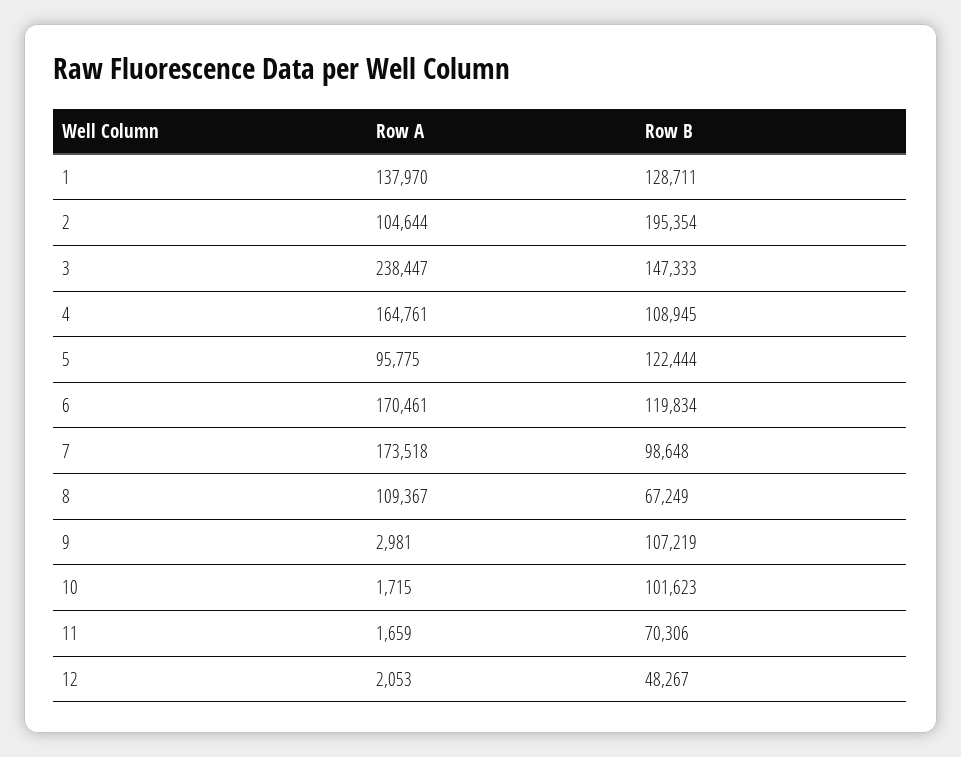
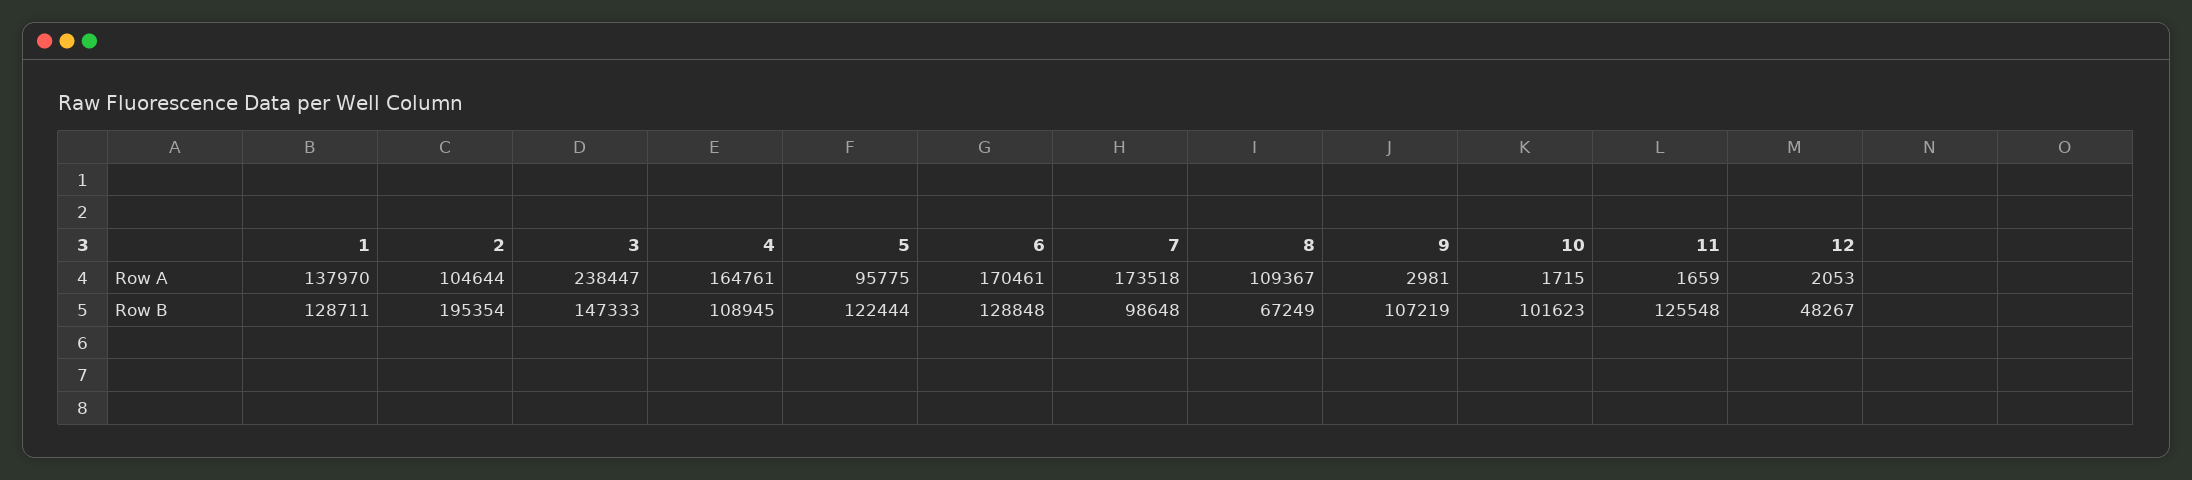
Row B, 6: 119834 -> 128848
Row B, 11: 70306 -> 125548

